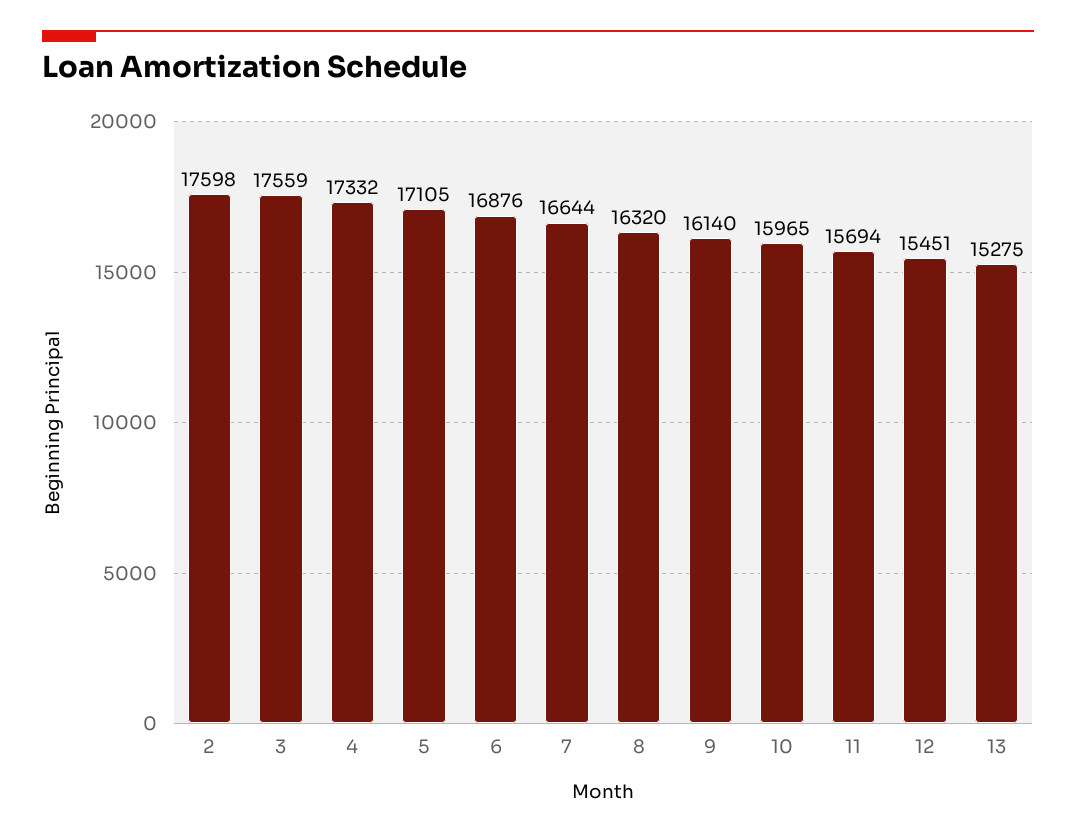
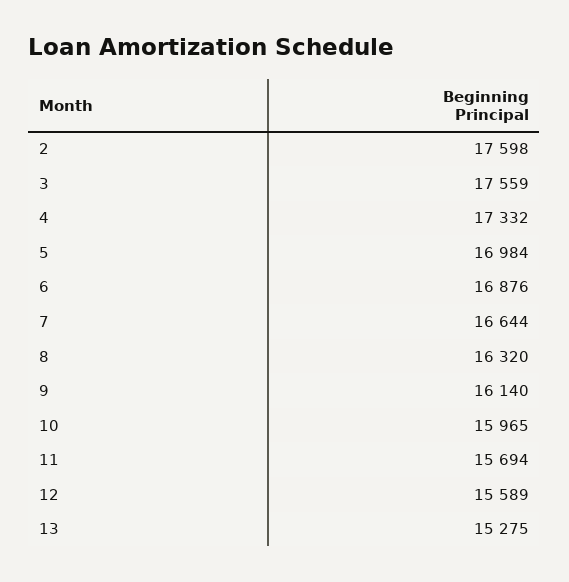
5: 17105 -> 16984
12: 15451 -> 15589

